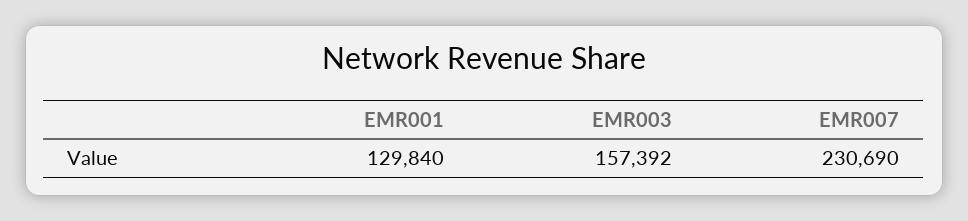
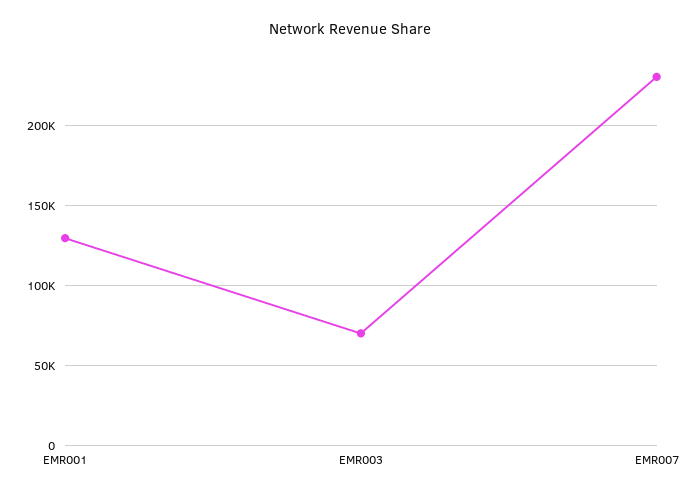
EMR003: 157392 -> 70000

